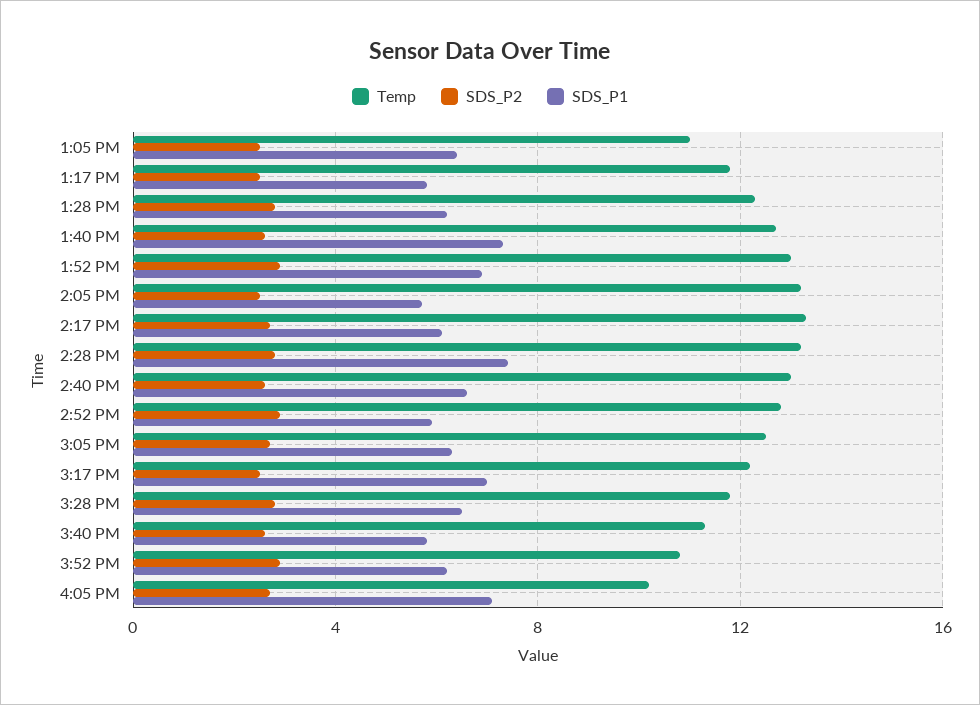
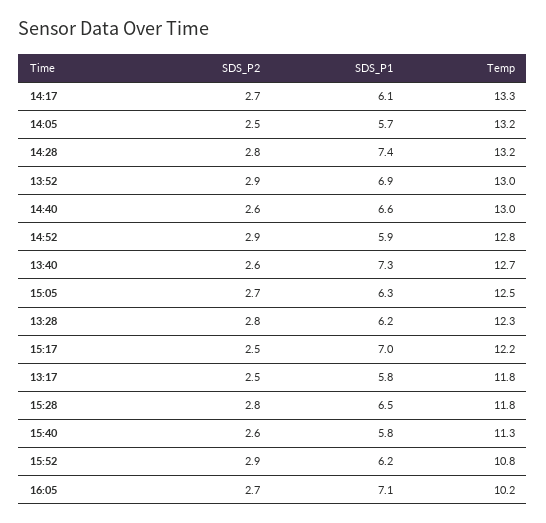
Temp, 1:05 PM: 11 -> none
SDS_P2, 1:05 PM: 2.5 -> none
SDS_P1, 1:05 PM: 6.5 -> none

